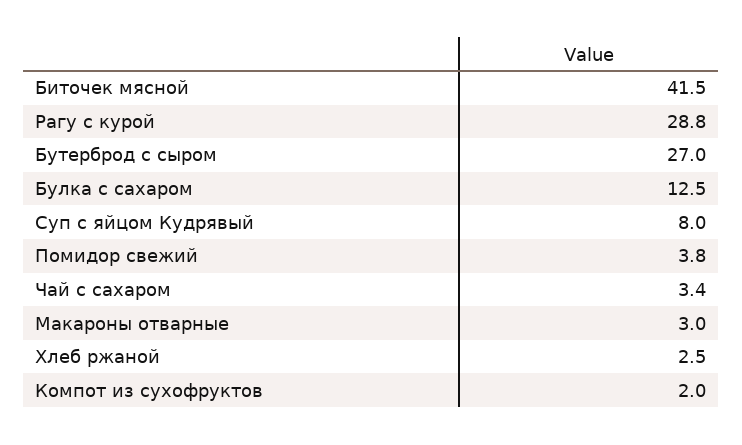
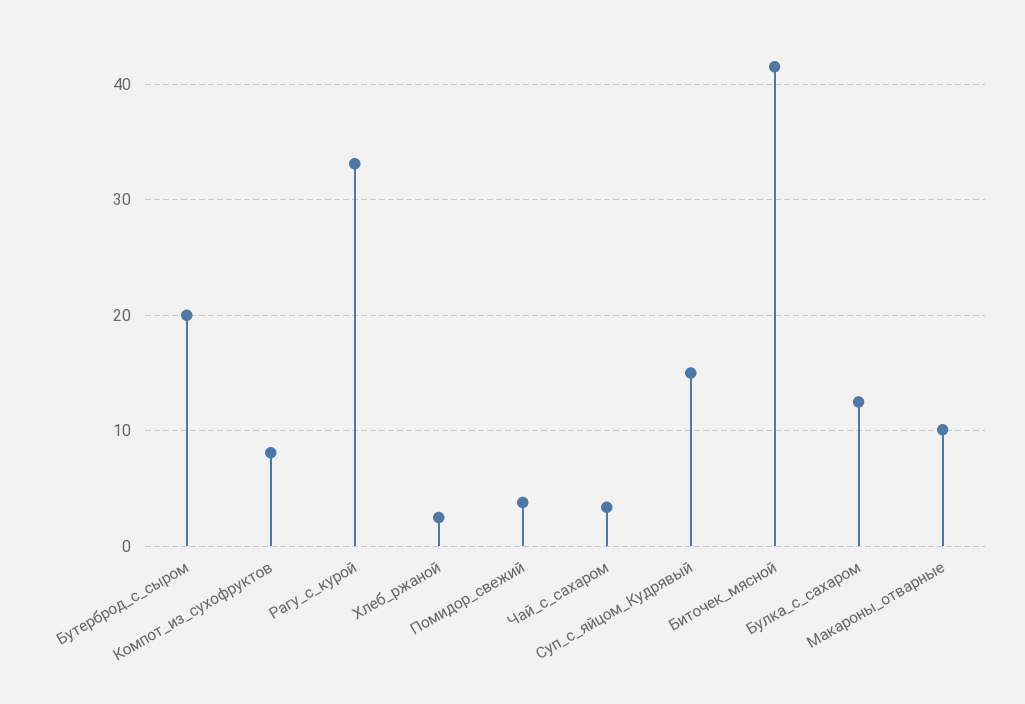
Рагу с курой: 28.8 -> 33
Бутерброд с сыром: 27 -> 20
Суп с яйцом Кудрявый: 8 -> 15
Макароны отварные: 3 -> 10
Компот из сухофруктов: 2 -> 8

